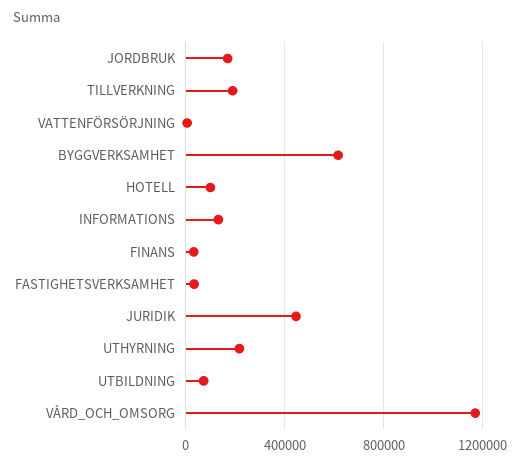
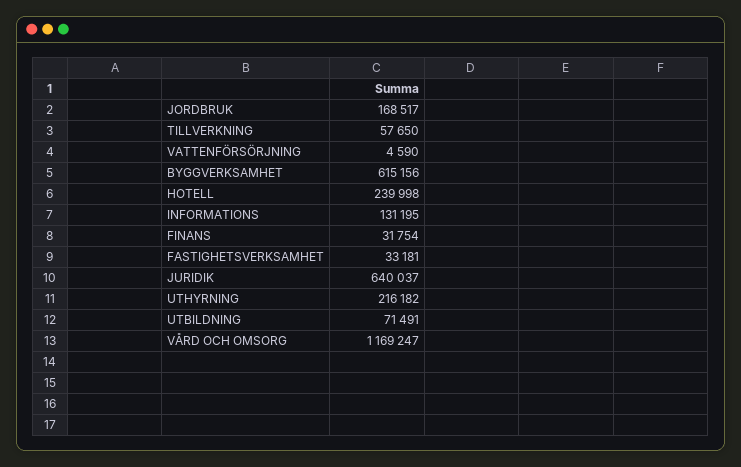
TILLVERKNING: 200000 -> 57650
HOTELL: 100000 -> 239998
JURIDIK: 450000 -> 640037

